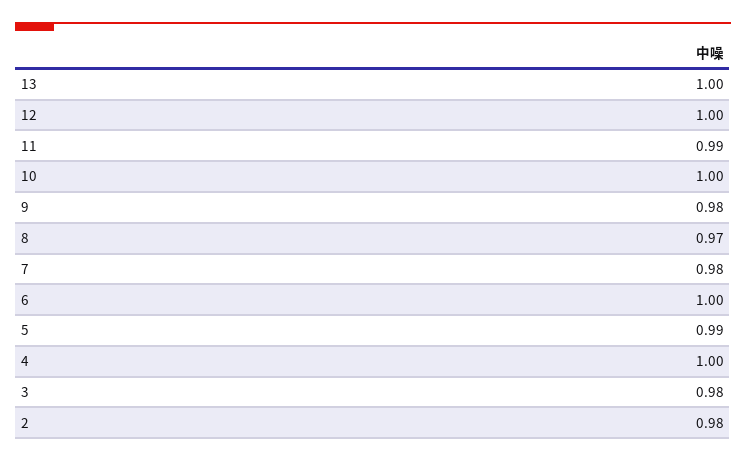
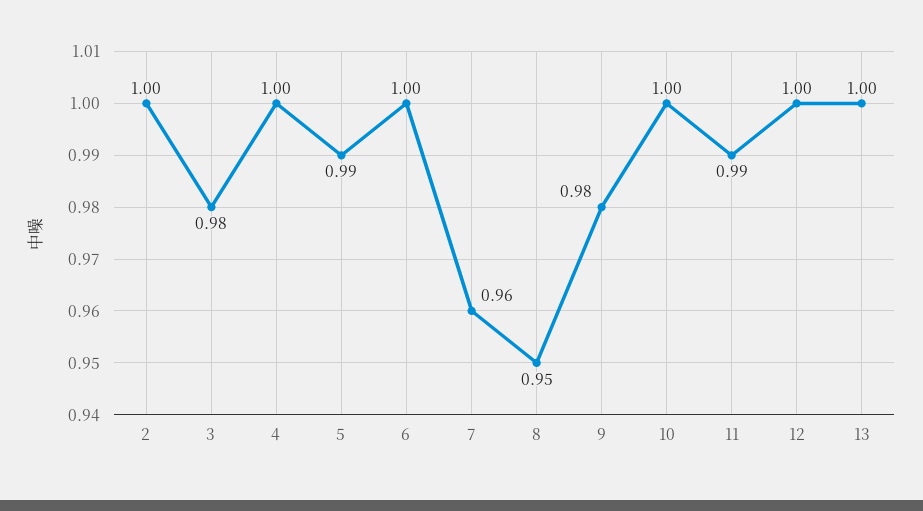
8: 0.97 -> 0.95
7: 0.98 -> 0.96
2: 0.98 -> 1

